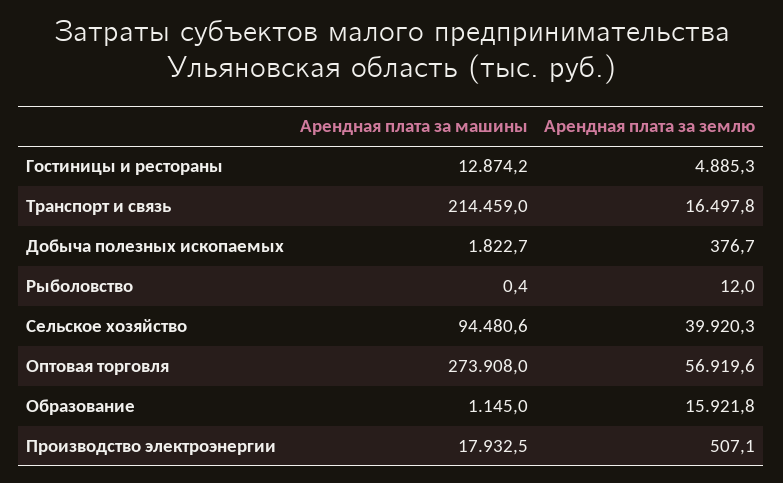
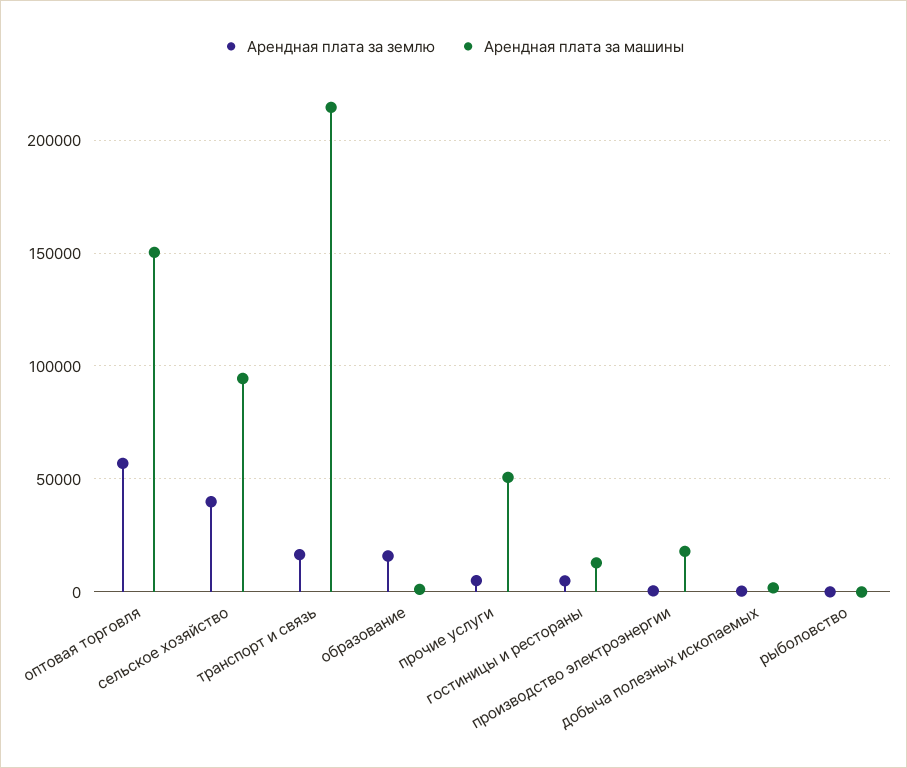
Арендная плата за машины, Оптовая торговля: 273908 -> 150000
Арендная плата за землю, прочие услуги: none -> 5000
Арендная плата за машины, прочие услуги: none -> 50000

